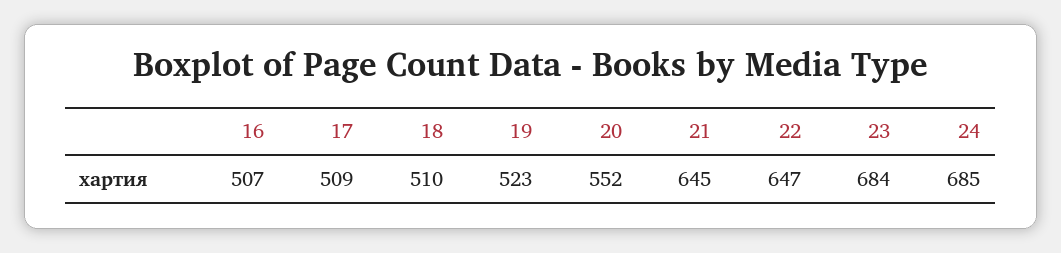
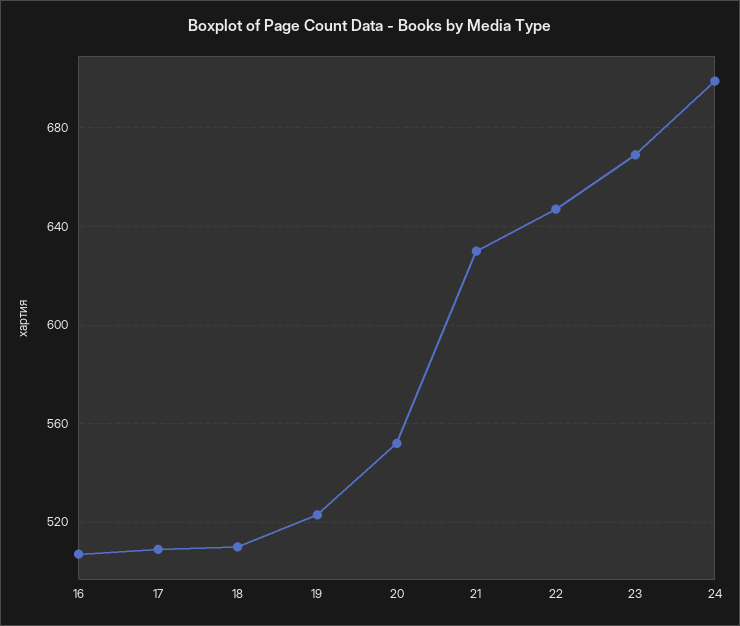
21: 645 -> 630
23: 684 -> 670
24: 685 -> 700

